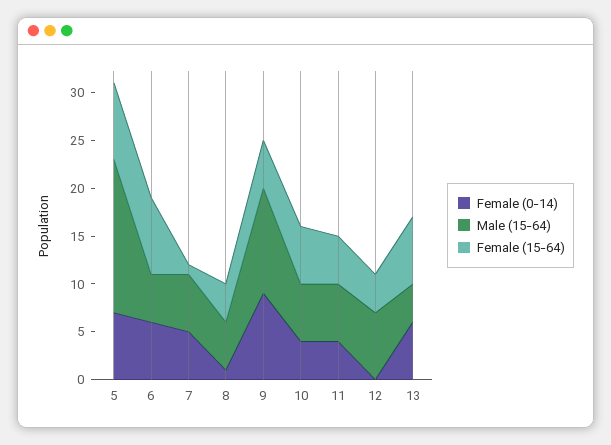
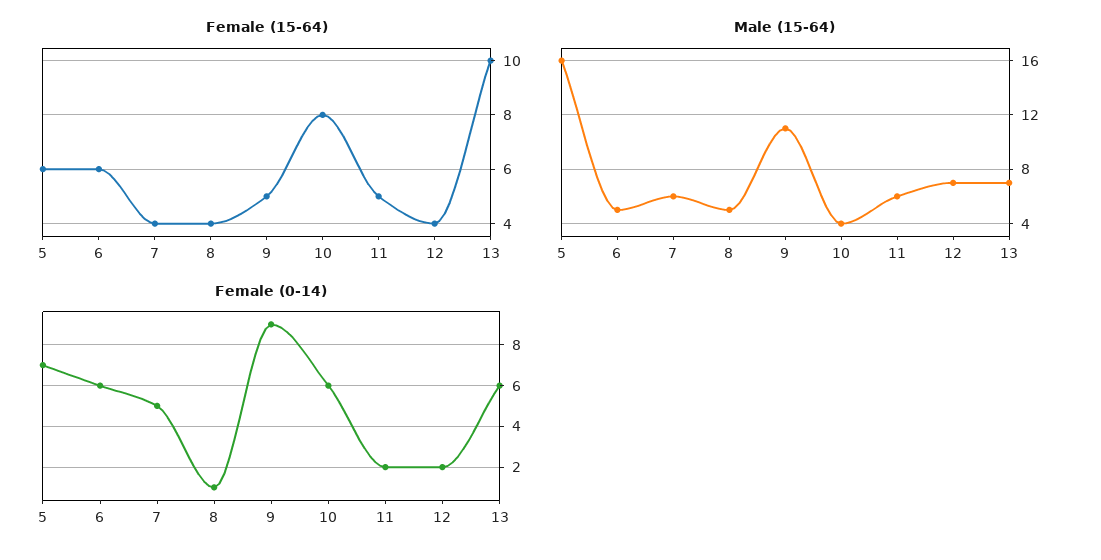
Female (15-64), 5: 8 -> 6
Female (15-64), 6: 8 -> 6
Female (15-64), 7: 1 -> 4
Female (0-14), 10: 4 -> 6
Male (15-64), 10: 6 -> 4
Female (15-64), 10: 6 -> 8
Female (0-14), 11: 4 -> 2
Female (0-14), 12: 0 -> 2
Male (15-64), 13: 4 -> 7
Female (15-64), 13: 7 -> 10

